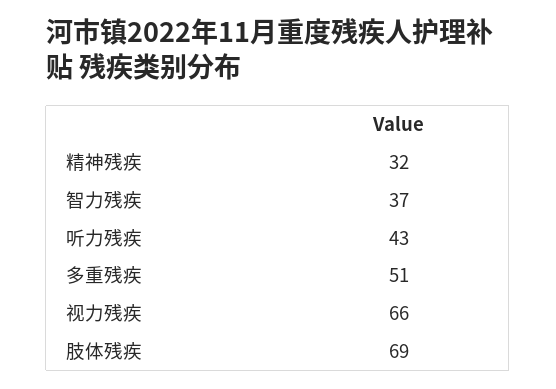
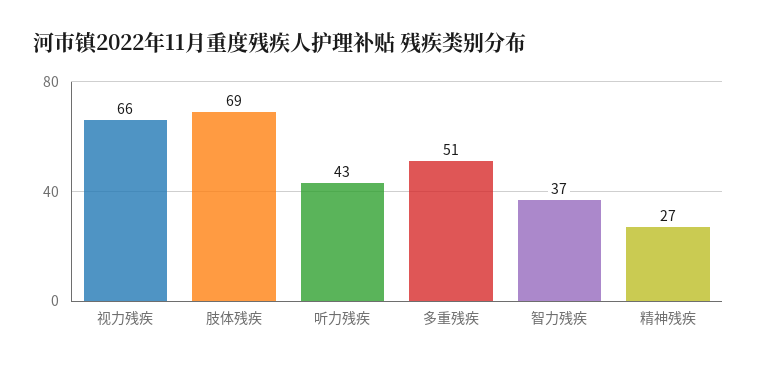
精神残疾: 32 -> 27

